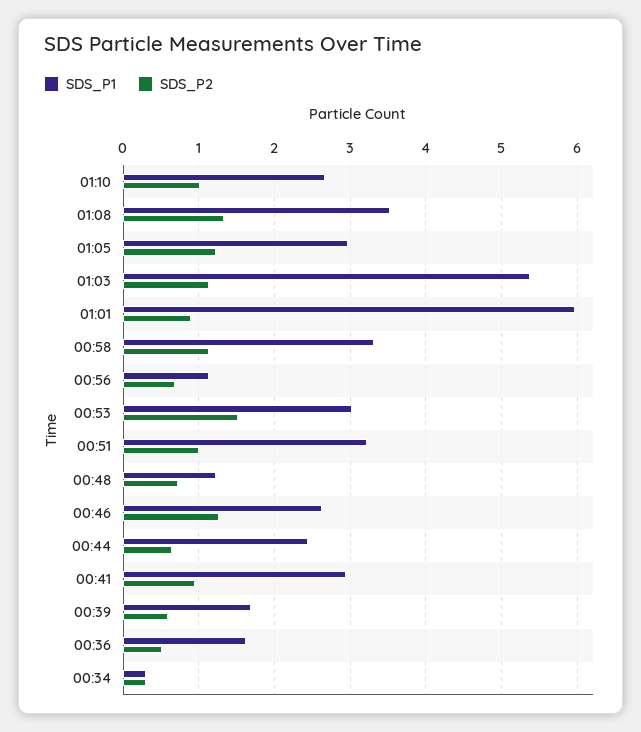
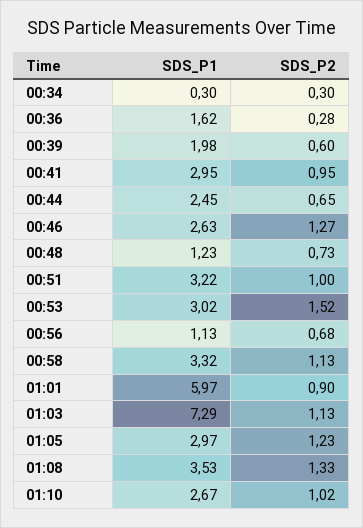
SDS_P1, 01:03: 5.4 -> 7.29
SDS_P1, 00:39: 1.7 -> 1.98
SDS_P2, 00:36: 0.5 -> 0.28

